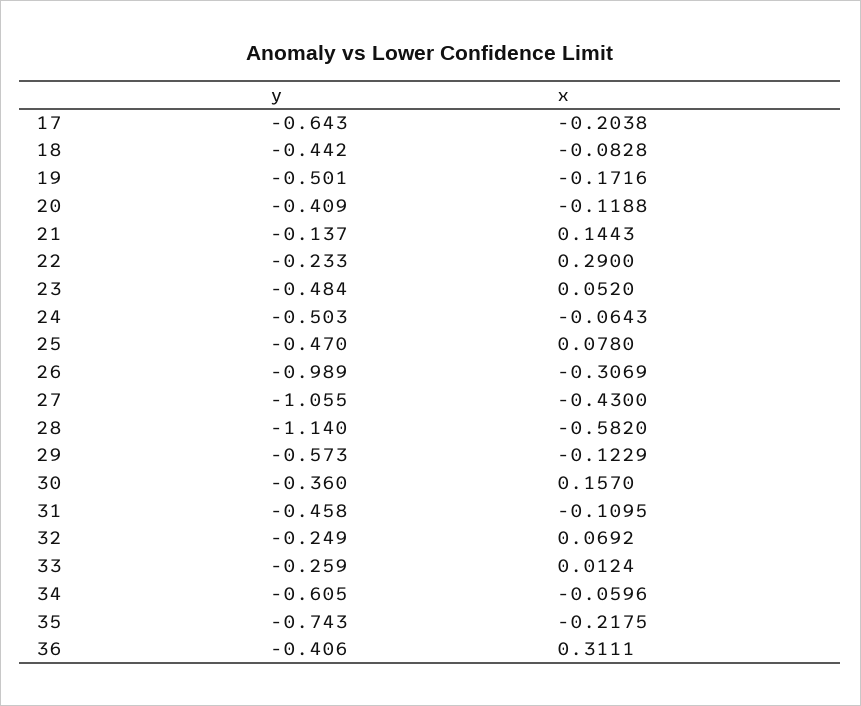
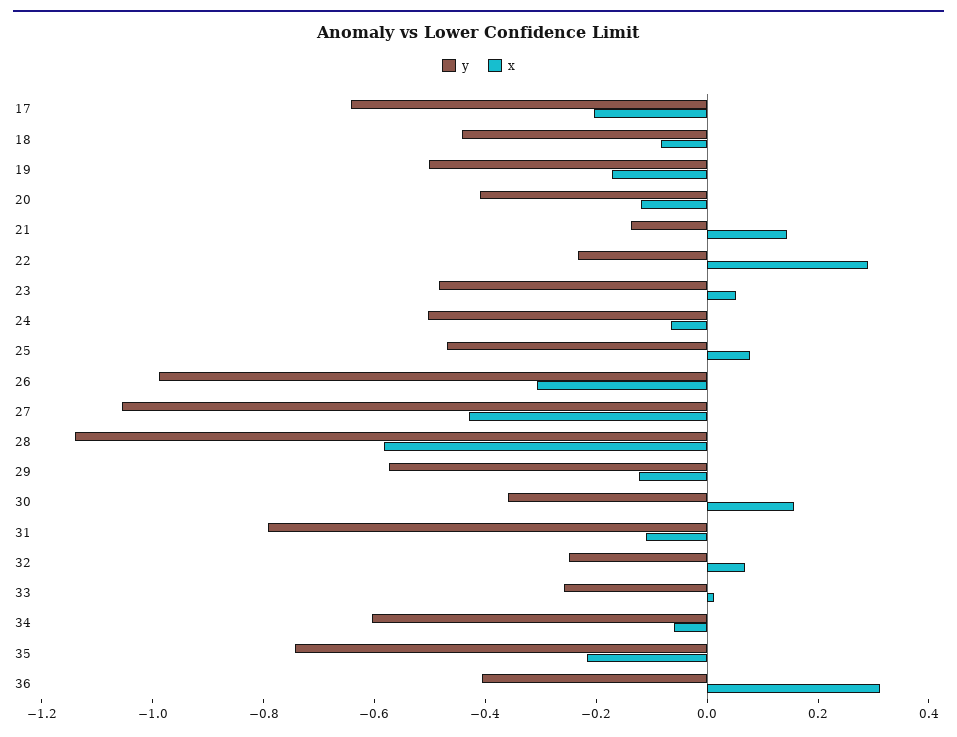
y, 31: -0.458 -> -0.8

